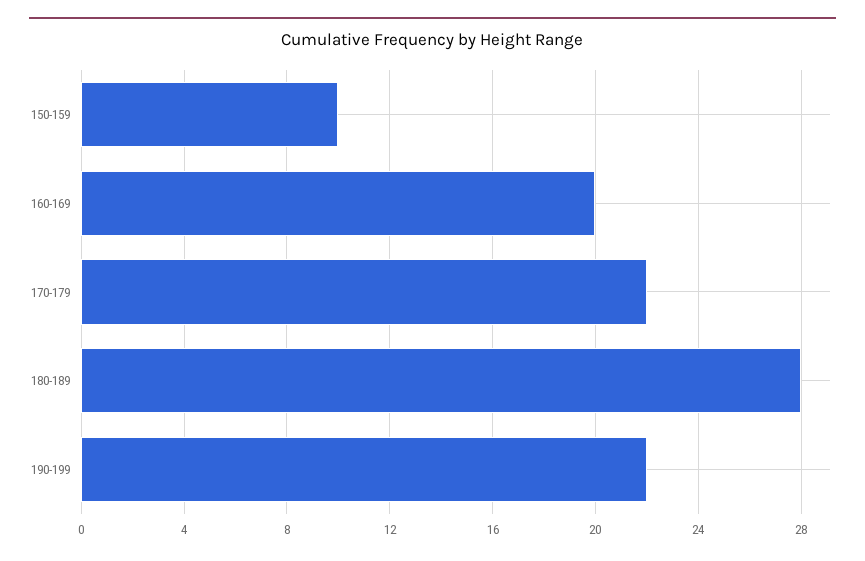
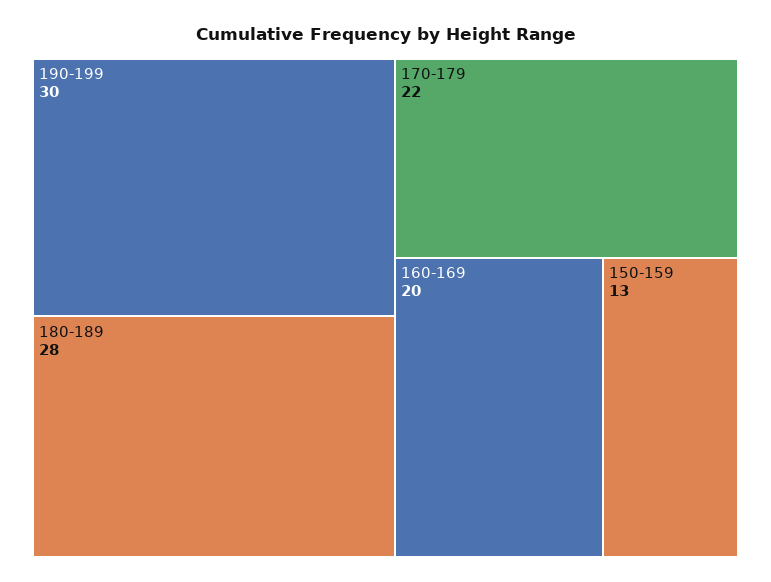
150-159: 10 -> 13
190-199: 22 -> 30

